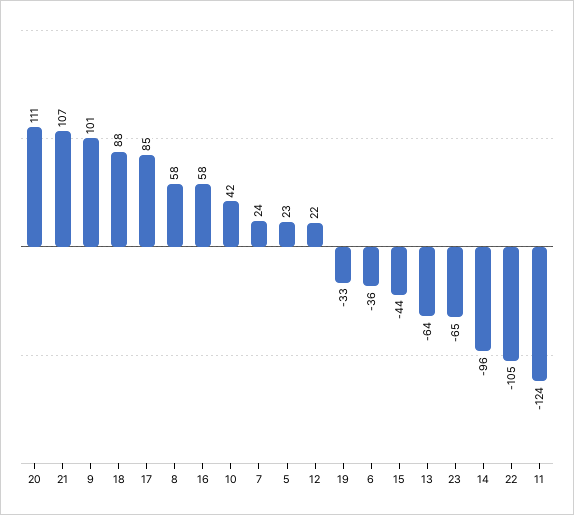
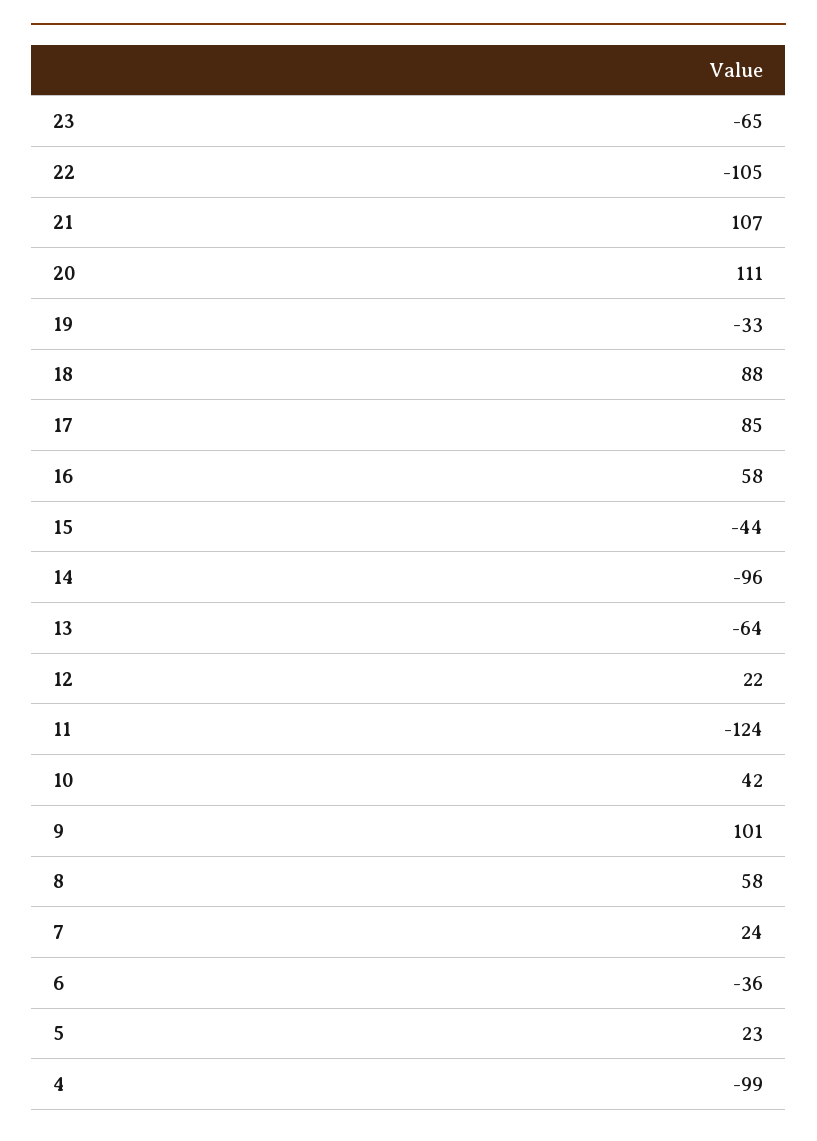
4: none -> -99

